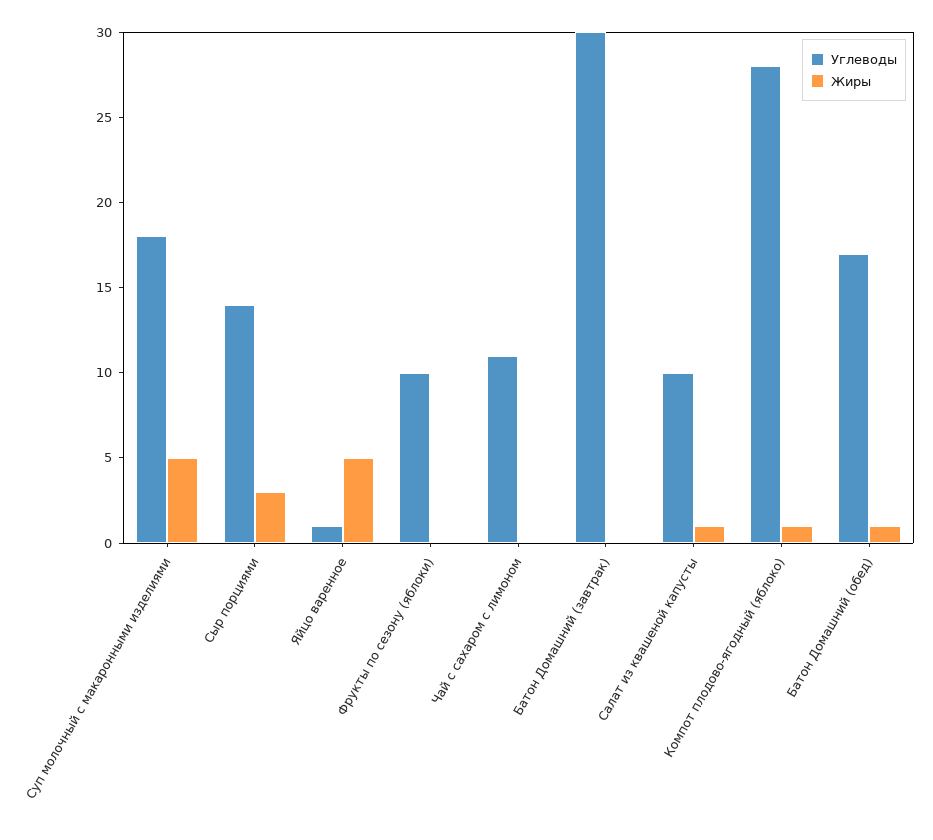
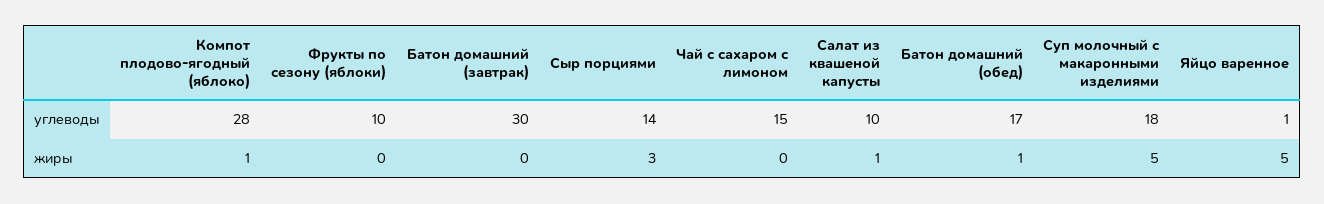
Углеводы, Чай с сахаром с лимоном: 11 -> 15

